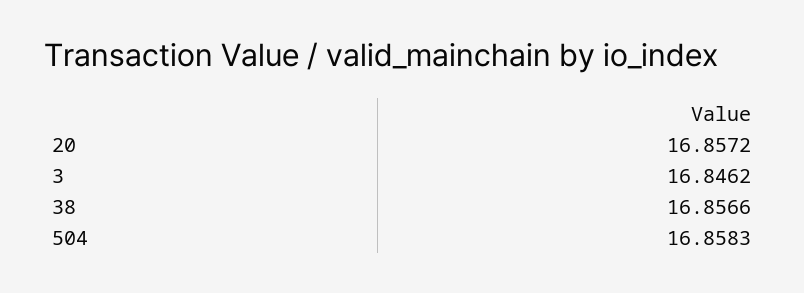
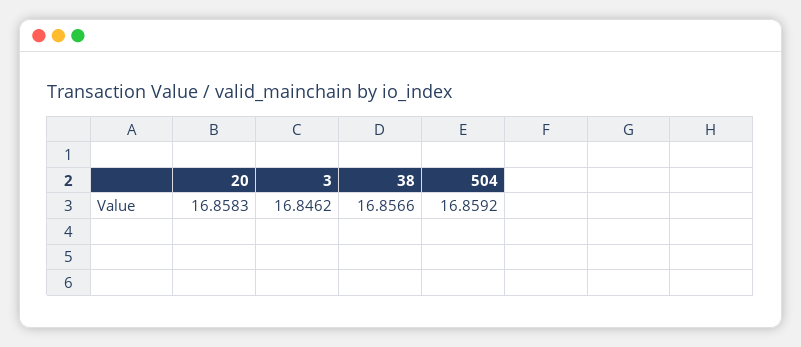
20: 16.8572 -> 16.8583
504: 16.8583 -> 16.8592

